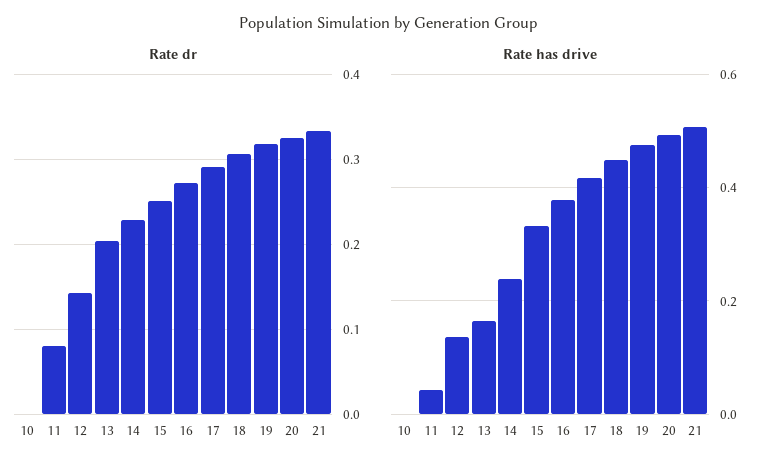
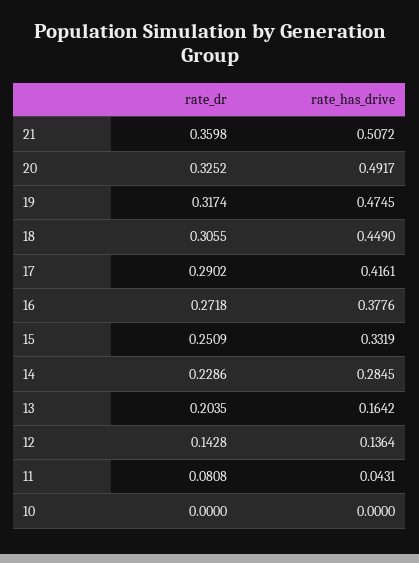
Rate dr, 21: 0.33 -> 0.3598
Rate has drive, 14: 0.24 -> 0.2845

